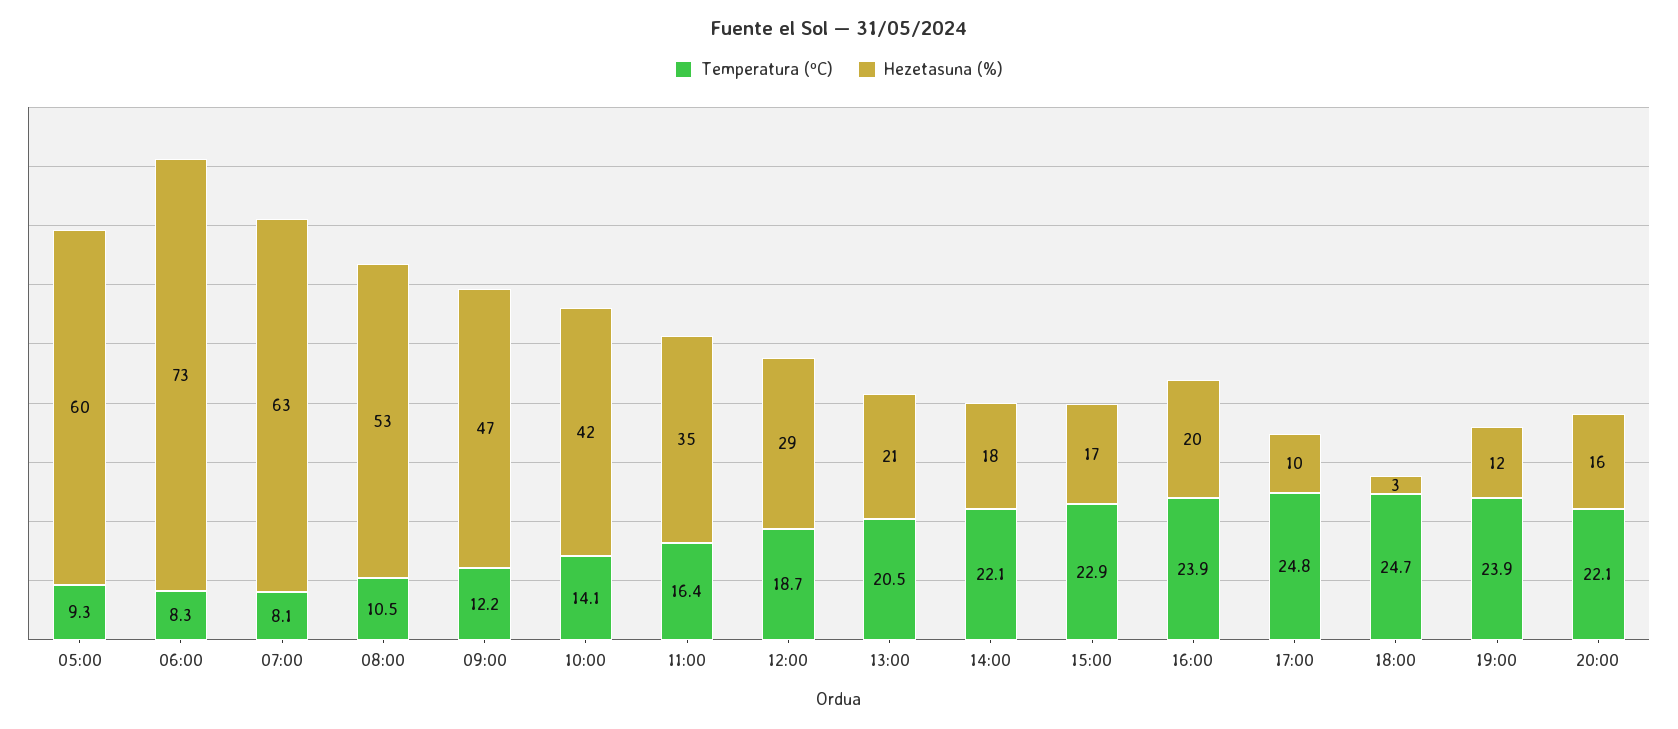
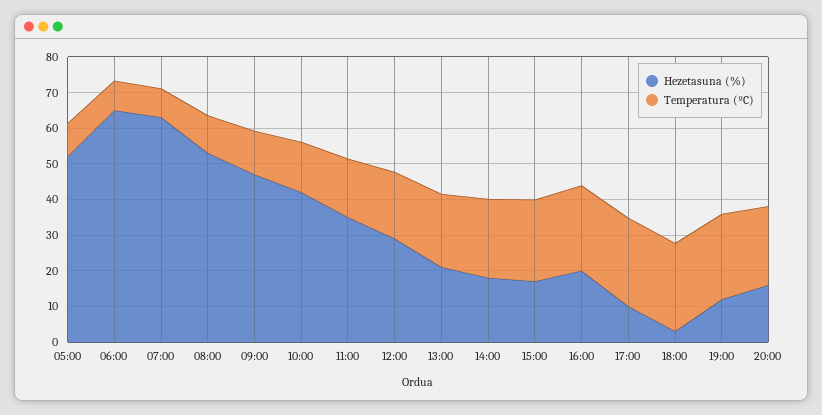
Hezetasuna (%), 05:00: 60 -> 52.5
Hezetasuna (%), 06:00: 73 -> 65

